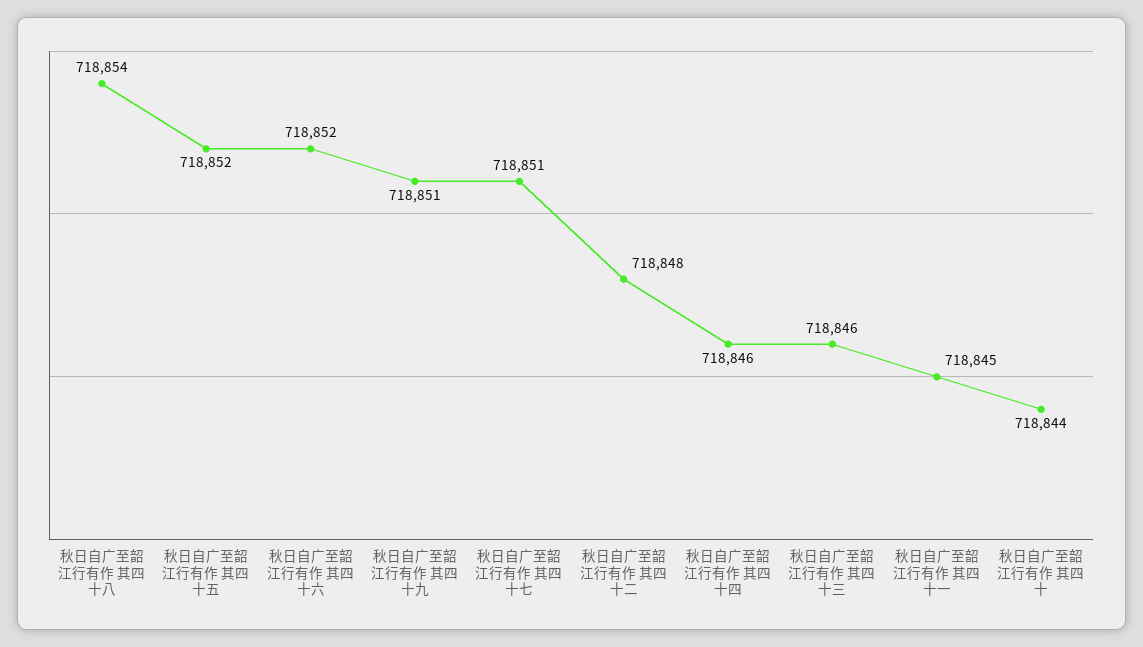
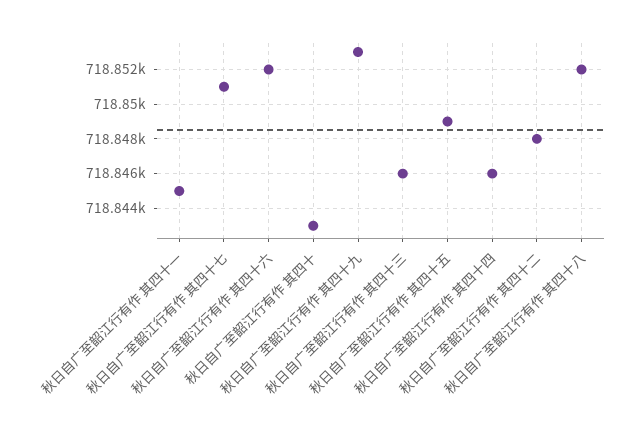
秋日自广至韶江行有作 其四十八: 718854 -> 718852
秋日自广至韶江行有作 其四十五: 718852 -> 718849
秋日自广至韶江行有作 其四十九: 718851 -> 718853
秋日自广至韶江行有作 其四十: 718844 -> 718843

